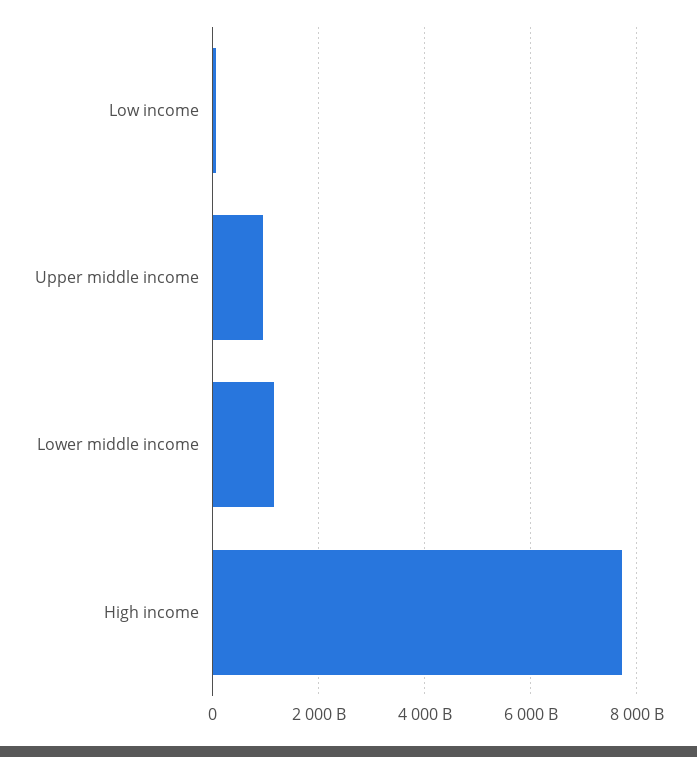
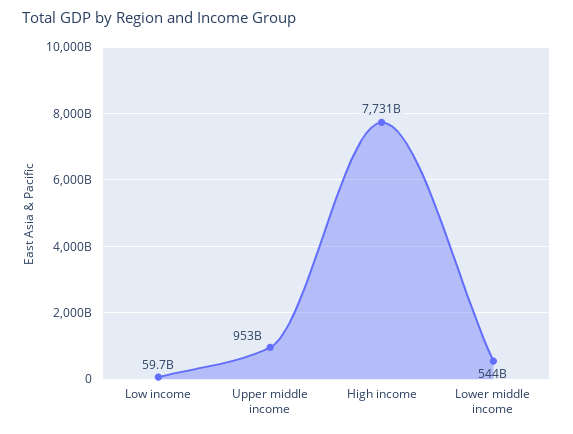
Lower middle income: 1200000000000 -> 544000000000

